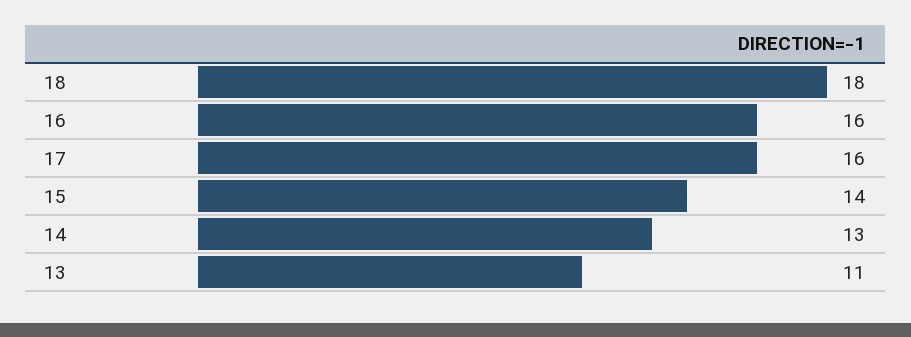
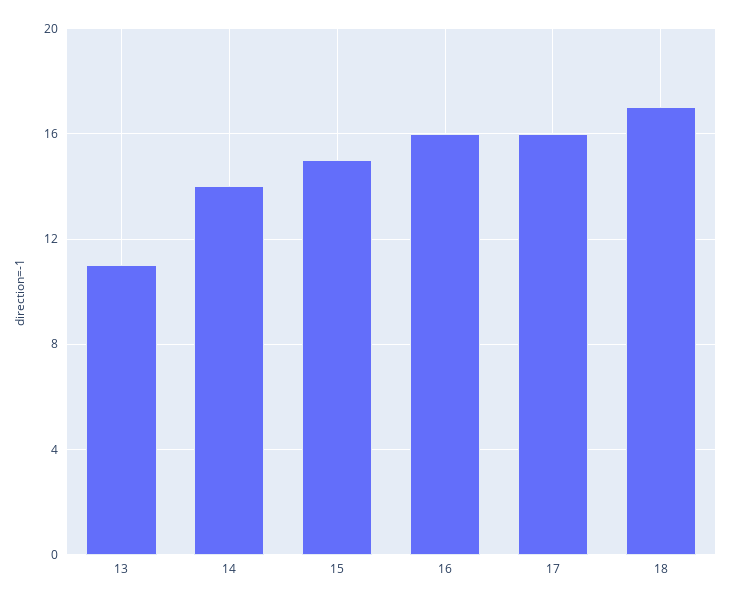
18: 18 -> 17
15: 14 -> 15
14: 13 -> 14

